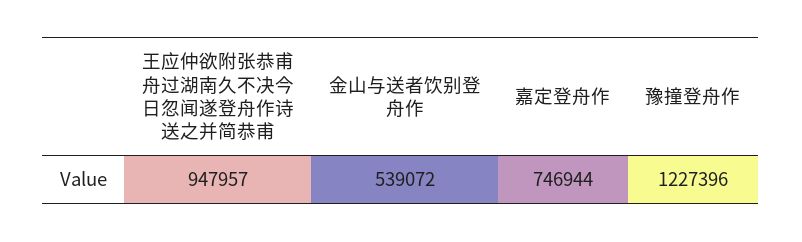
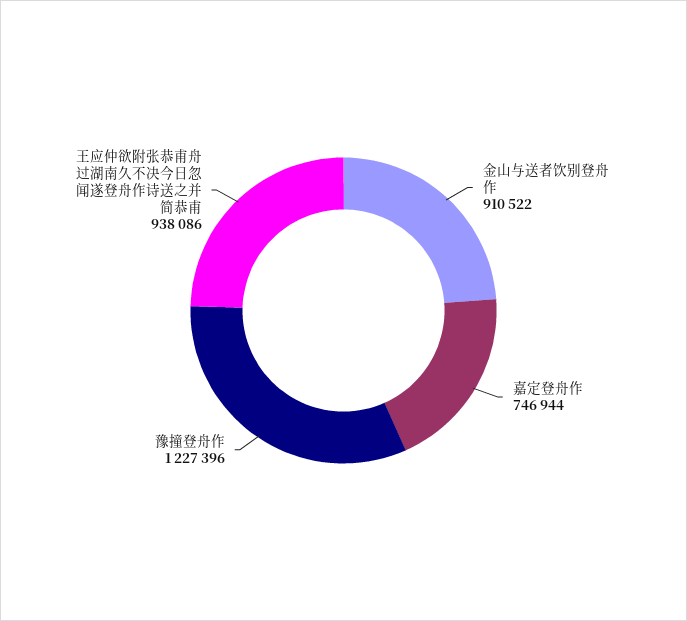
王应仲欲附张恭甫舟过湖南久不决今日忽闻遂登舟作诗送之并简恭甫: 947957 -> 938086
金山与送者饮别登舟作: 539072 -> 910522

